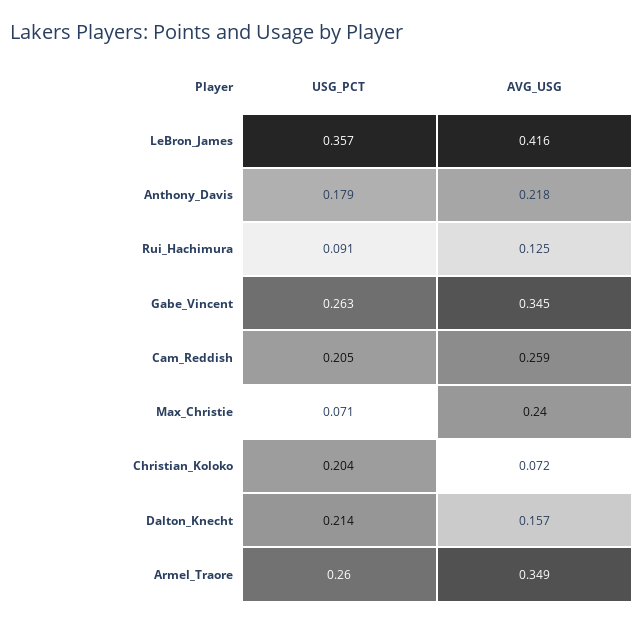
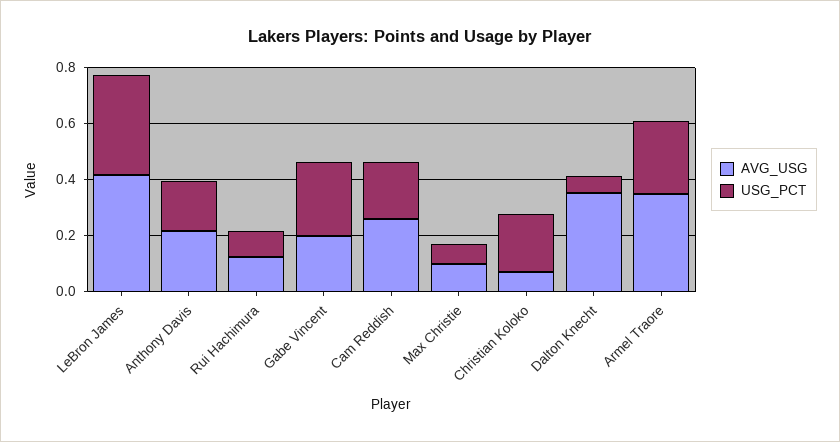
AVG_USG, Gabe_Vincent: 0.345 -> 0.2
AVG_USG, Max_Christie: 0.24 -> 0.1
USG_PCT, Dalton_Knecht: 0.214 -> 0.05
AVG_USG, Dalton_Knecht: 0.157 -> 0.35

